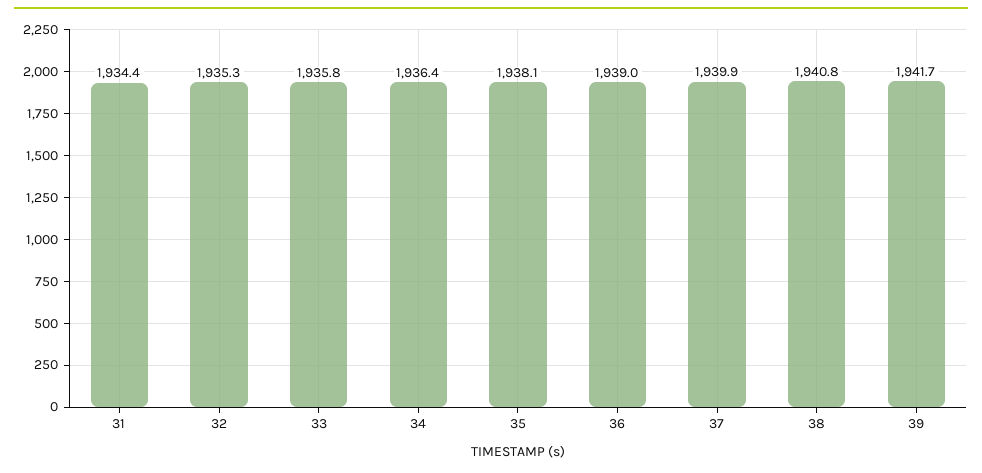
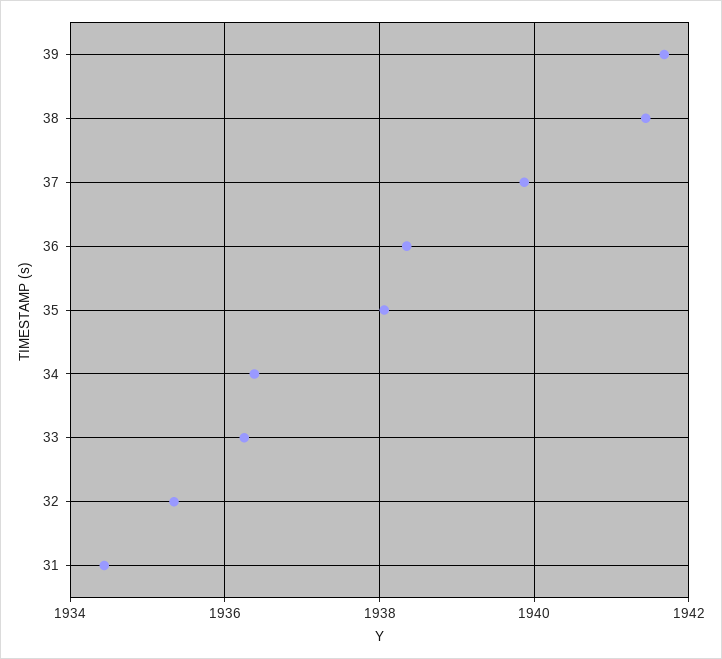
33: 1935.8 -> 1936.2
36: 1939 -> 1938.4
38: 1940.8 -> 1941.4

